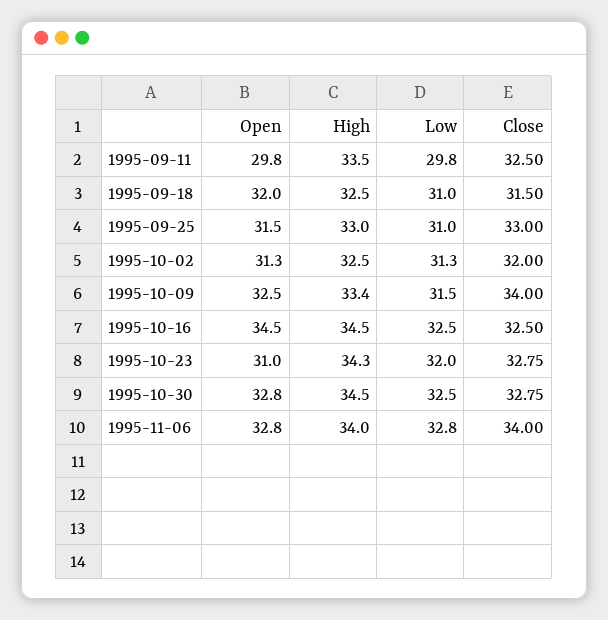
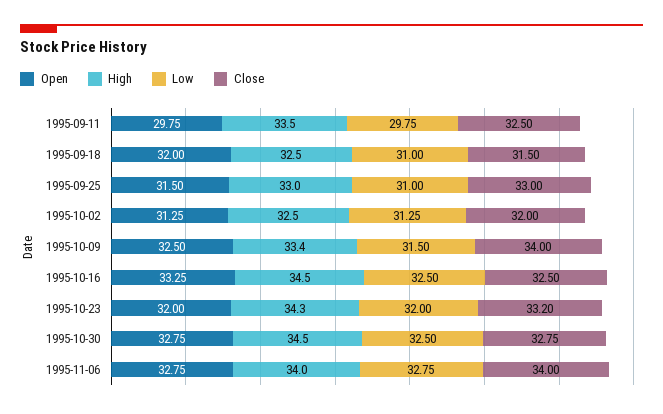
Open, 1995-10-16: 34.5 -> 33.25
Open, 1995-10-23: 31 -> 32
Close, 1995-10-23: 32.75 -> 33.2

